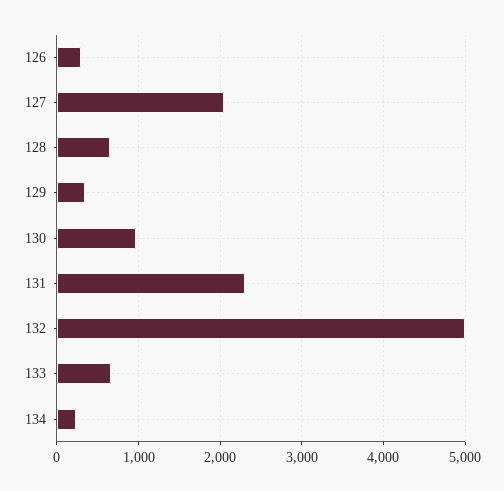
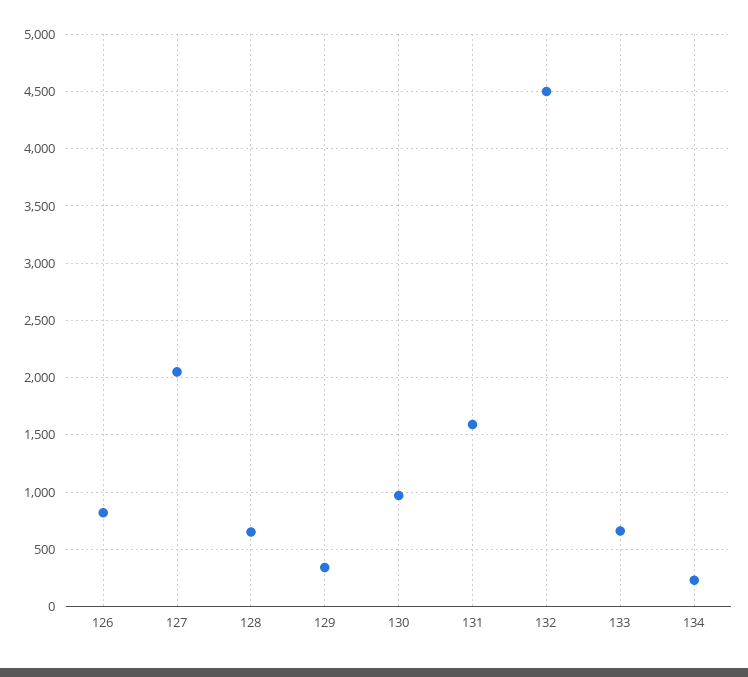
126: 300 -> 800
131: 2300 -> 1600
132: 5000 -> 4500

